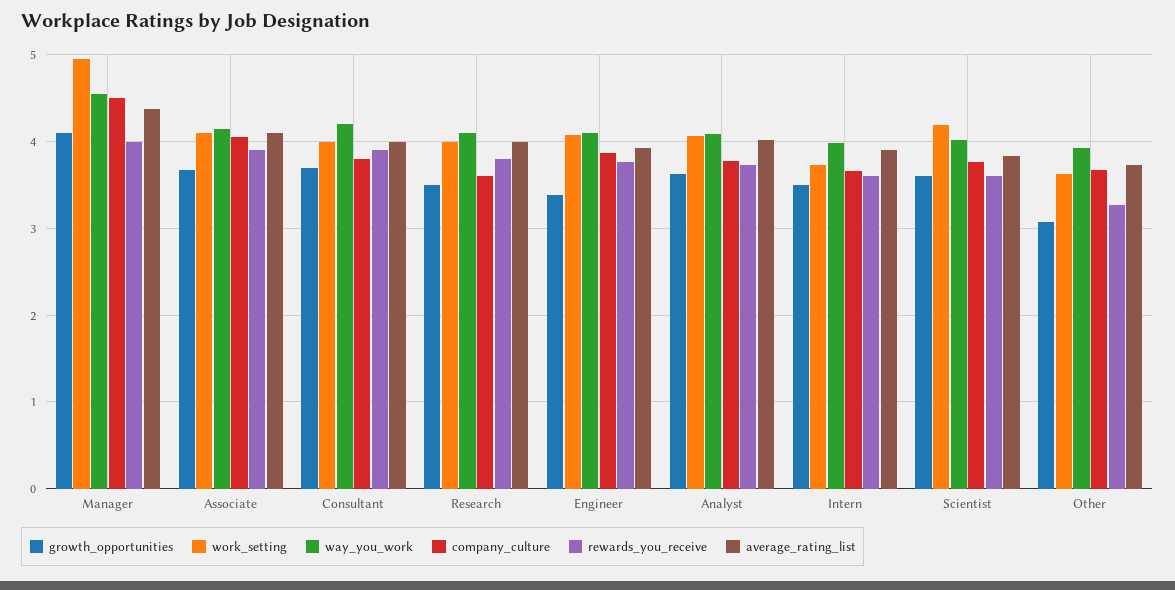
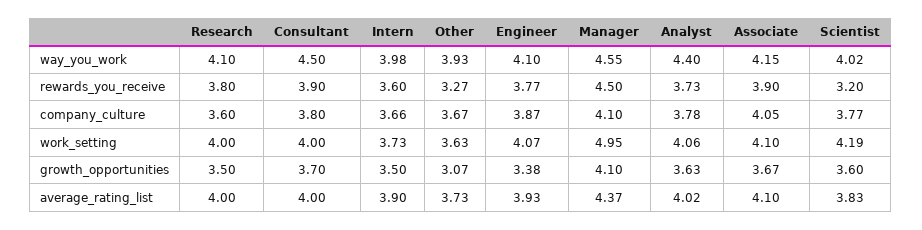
company_culture, Manager: 4.5 -> 4.1
rewards_you_receive, Manager: 4 -> 4.5
way_you_work, Consultant: 4.2 -> 4.5
way_you_work, Analyst: 4.1 -> 4.4
rewards_you_receive, Scientist: 3.6 -> 3.2

